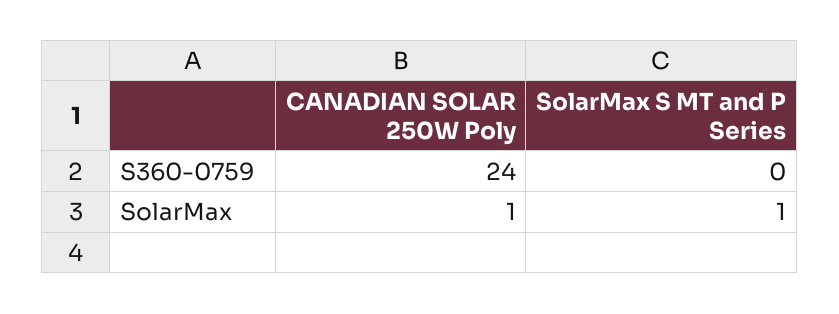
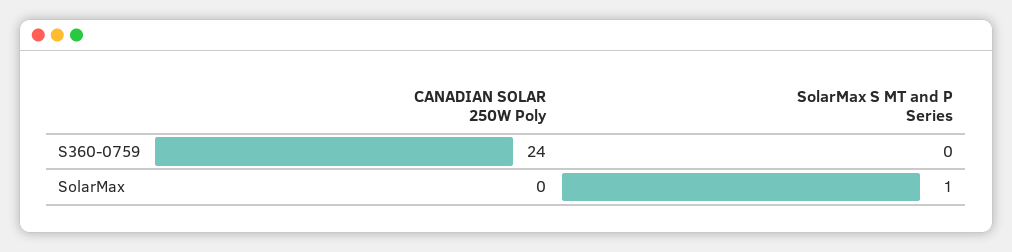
CANADIAN SOLAR 250W Poly, SolarMax: 1 -> 0

